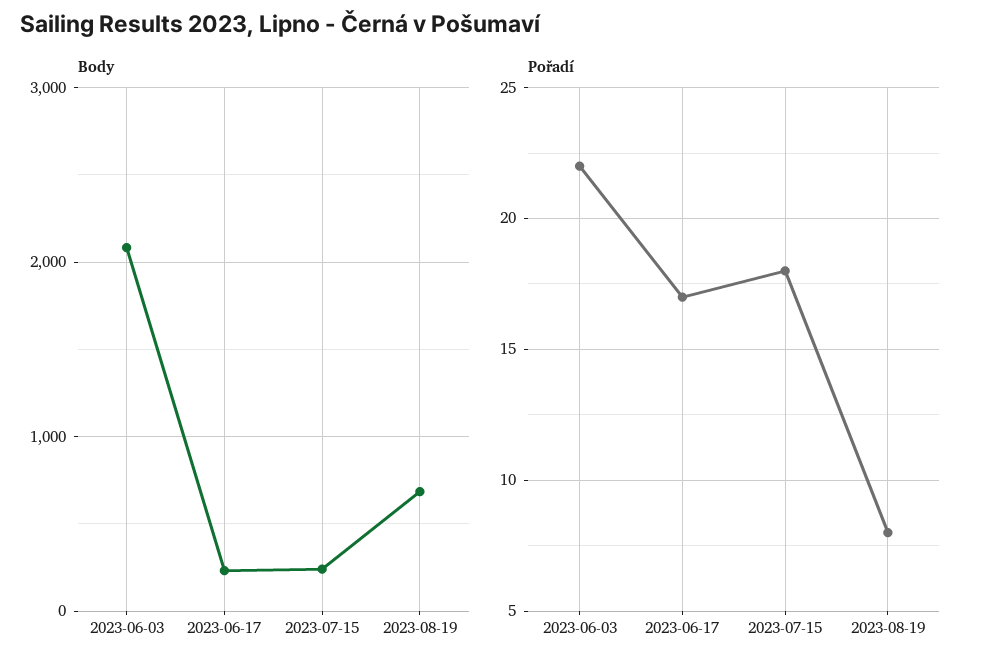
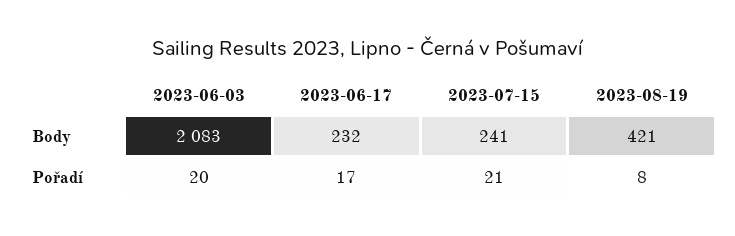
Body, 2023-08-19: 700 -> 421
Pořadí, 2023-06-03: 22 -> 20
Pořadí, 2023-07-15: 18 -> 21

